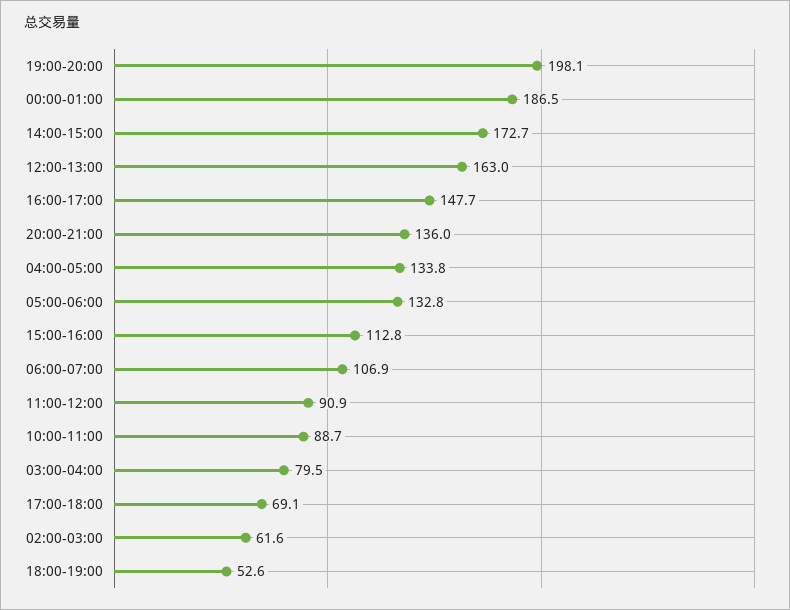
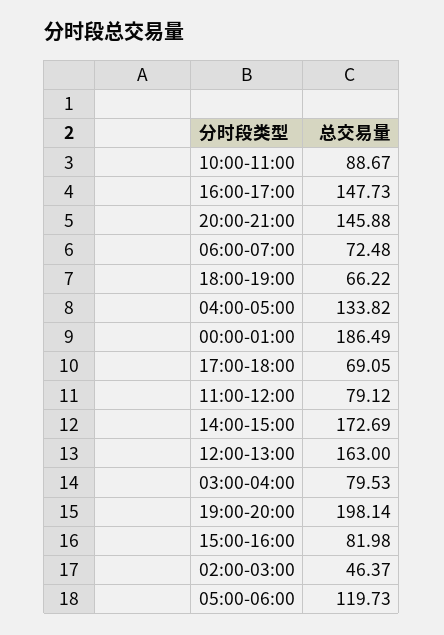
20:00-21:00: 136 -> 145.88
05:00-06:00: 132.8 -> 119.73
15:00-16:00: 112.8 -> 81.98
06:00-07:00: 106.9 -> 72.48
11:00-12:00: 90.9 -> 79.12
02:00-03:00: 61.6 -> 46.37
18:00-19:00: 52.6 -> 66.22

